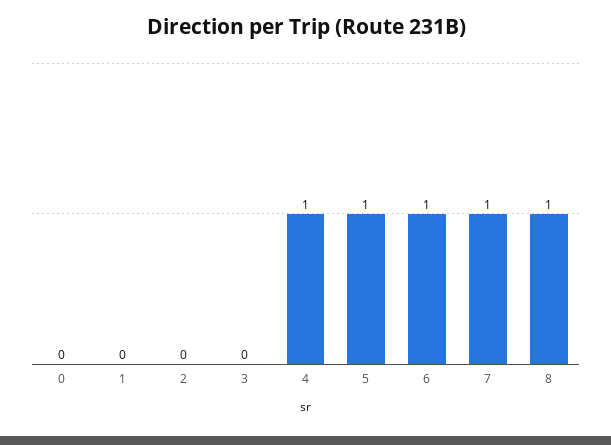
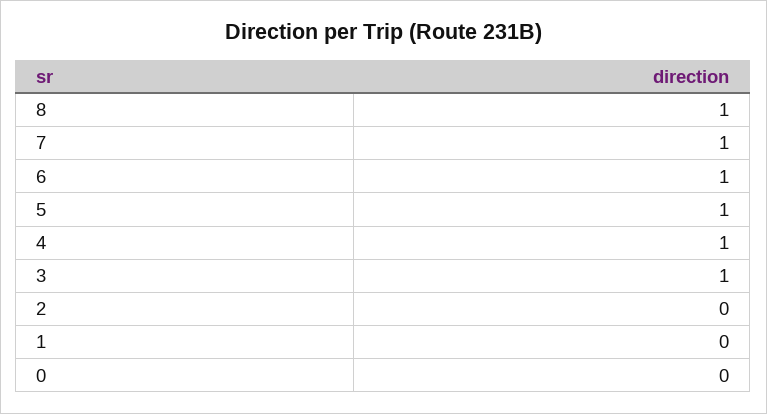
3: 0 -> 1

